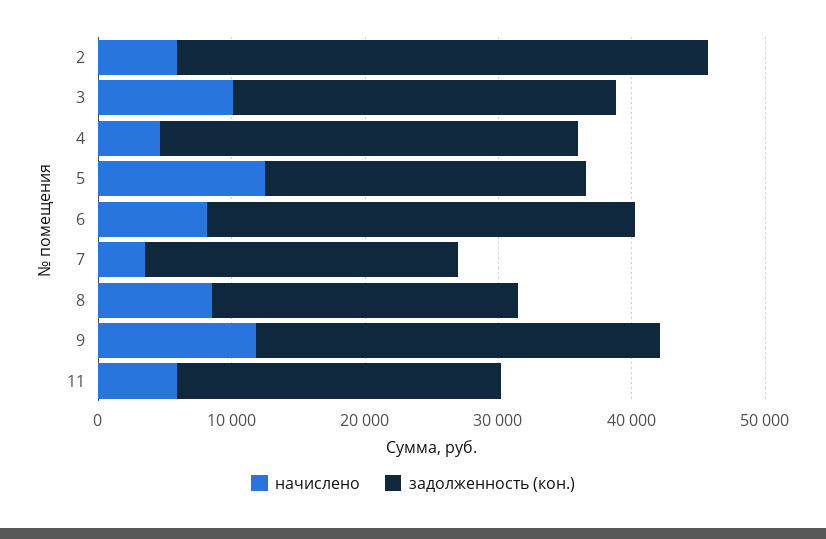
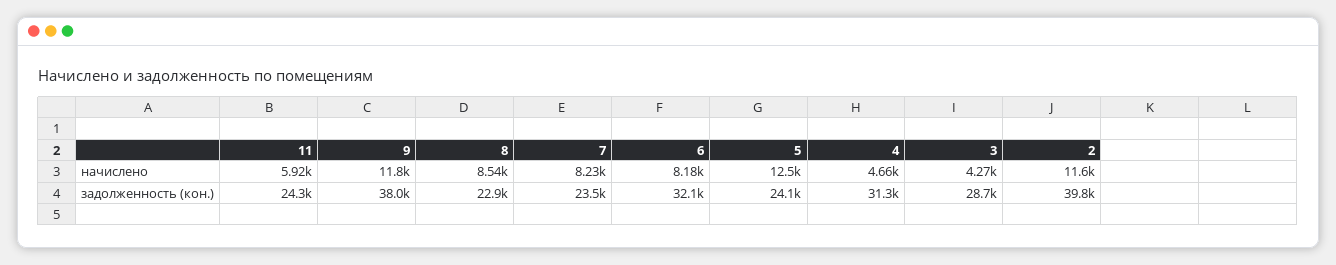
начислено, 2: 6000 -> 11600
начислено, 3: 10000 -> 4270
начислено, 7: 4000 -> 8230
задолженность (кон.), 9: 30000 -> 38000

